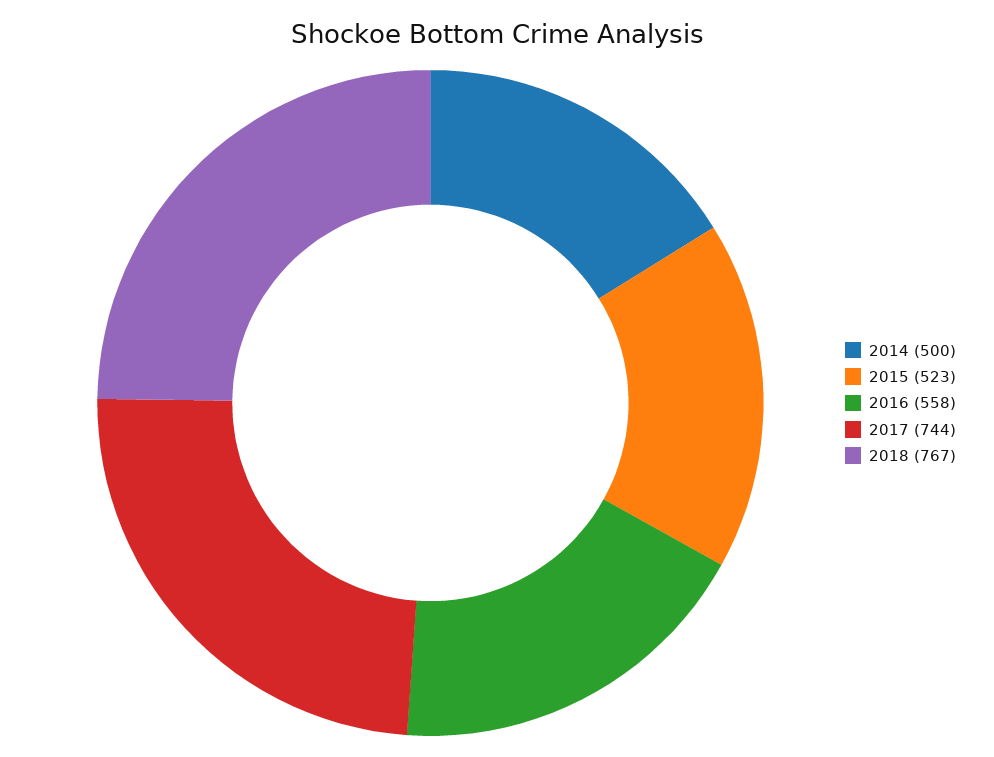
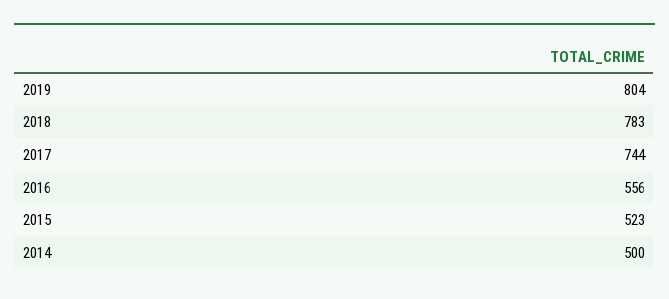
2016: 558 -> 556
2018: 767 -> 783
2019: none -> 804

